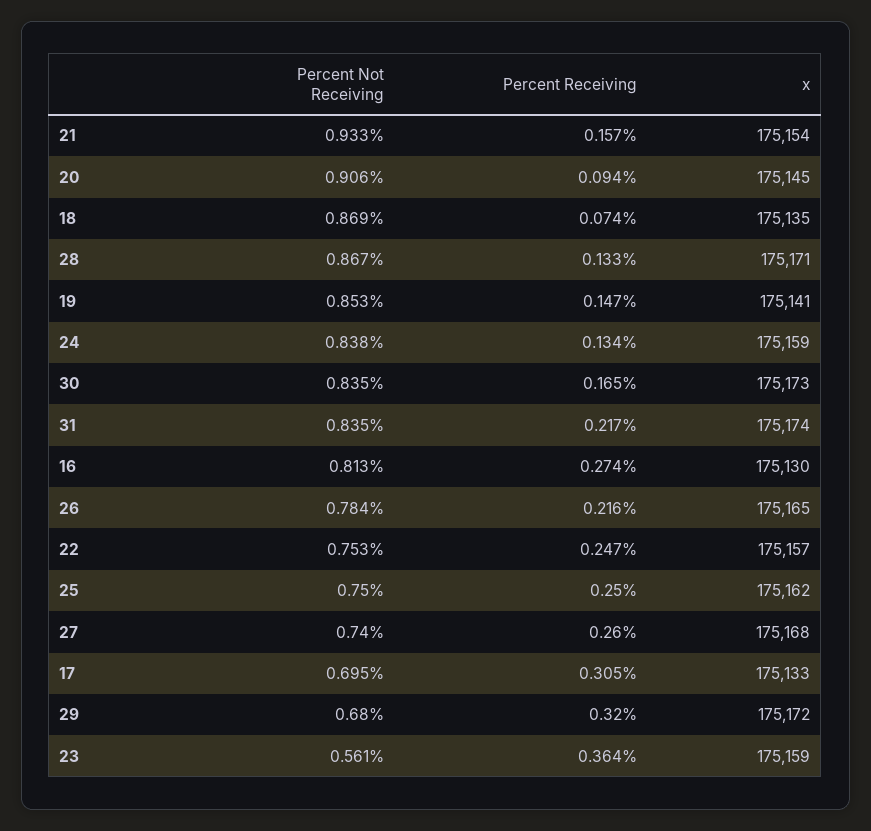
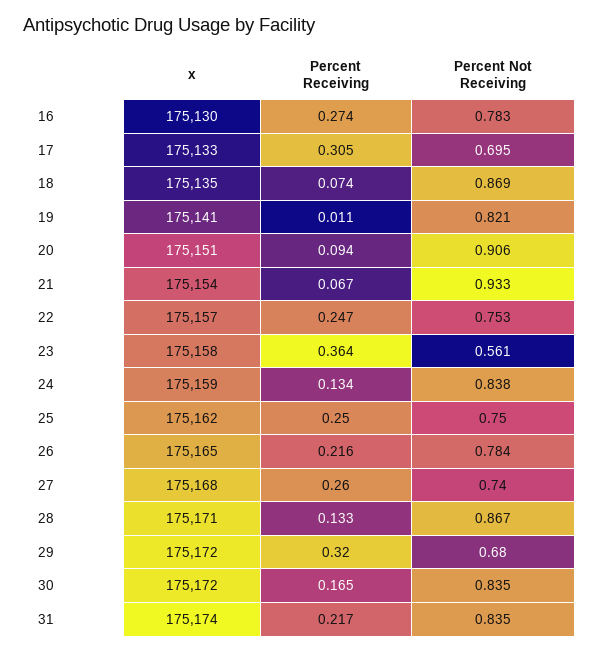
Percent Receiving, 21: 0.157 -> 0.067
x, 20: 175145 -> 175151
Percent Not Receiving, 19: 0.853 -> 0.821
Percent Receiving, 19: 0.147 -> 0.011
x, 30: 175173 -> 175172
Percent Not Receiving, 16: 0.813 -> 0.783
x, 23: 175159 -> 175158

